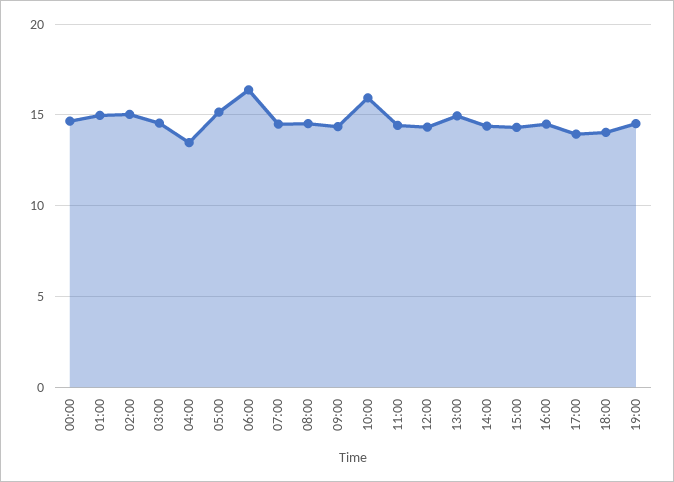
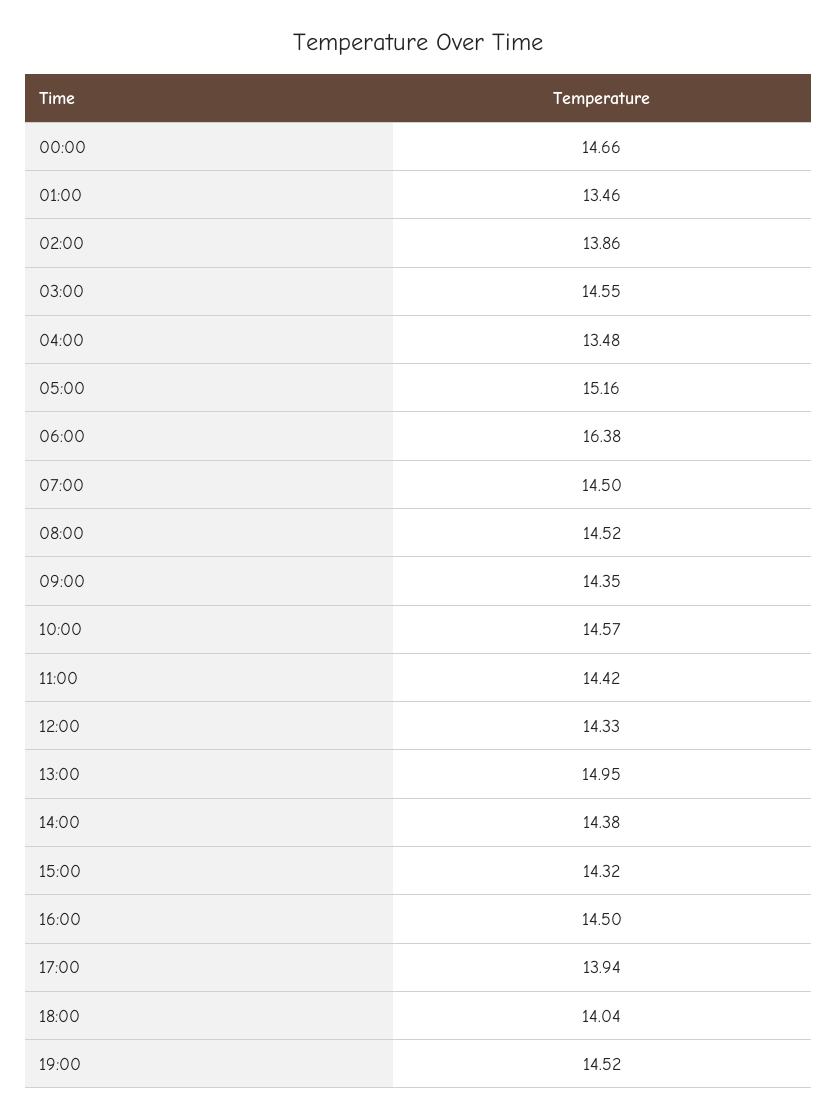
01:00: 15 -> 13.46
02:00: 15 -> 13.86
10:00: 16 -> 14.57

